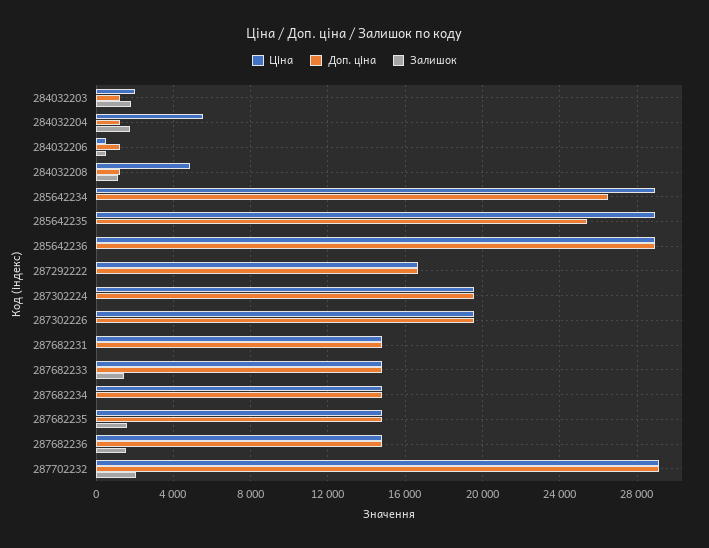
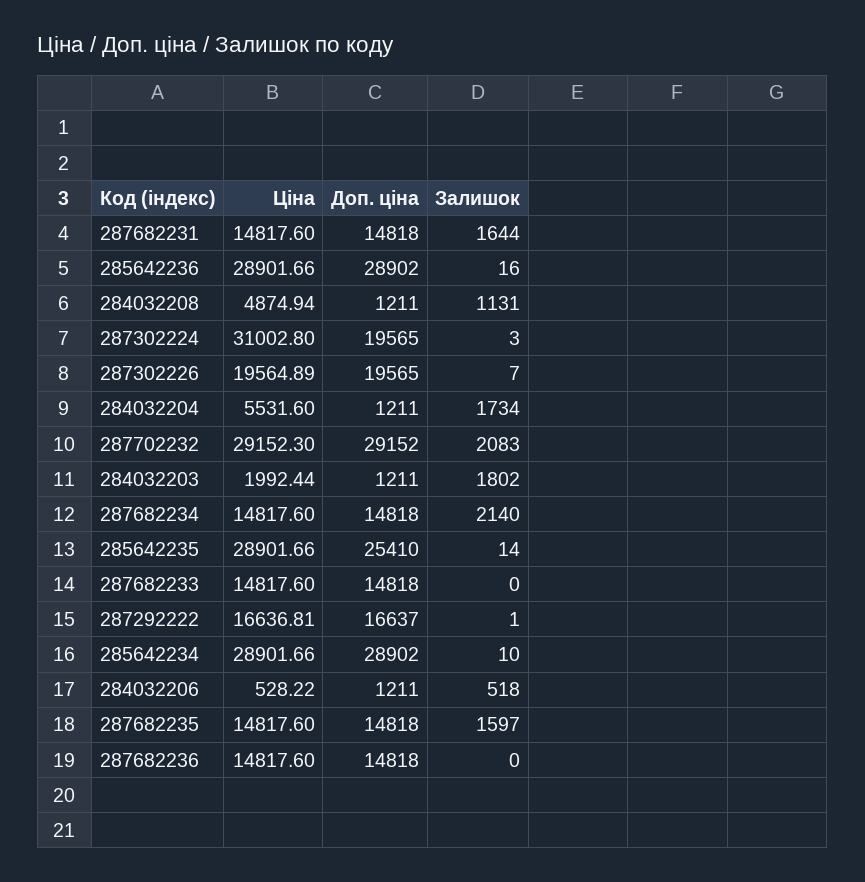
Доп. ціна, 285642234: 26500 -> 28902
Ціна, 287302224: 19500 -> 31002.8
Залишок, 287682231: 0 -> 1644
Залишок, 287682233: 1500 -> 0
Залишок, 287682234: 0 -> 2140
Залишок, 287682236: 1500 -> 0

